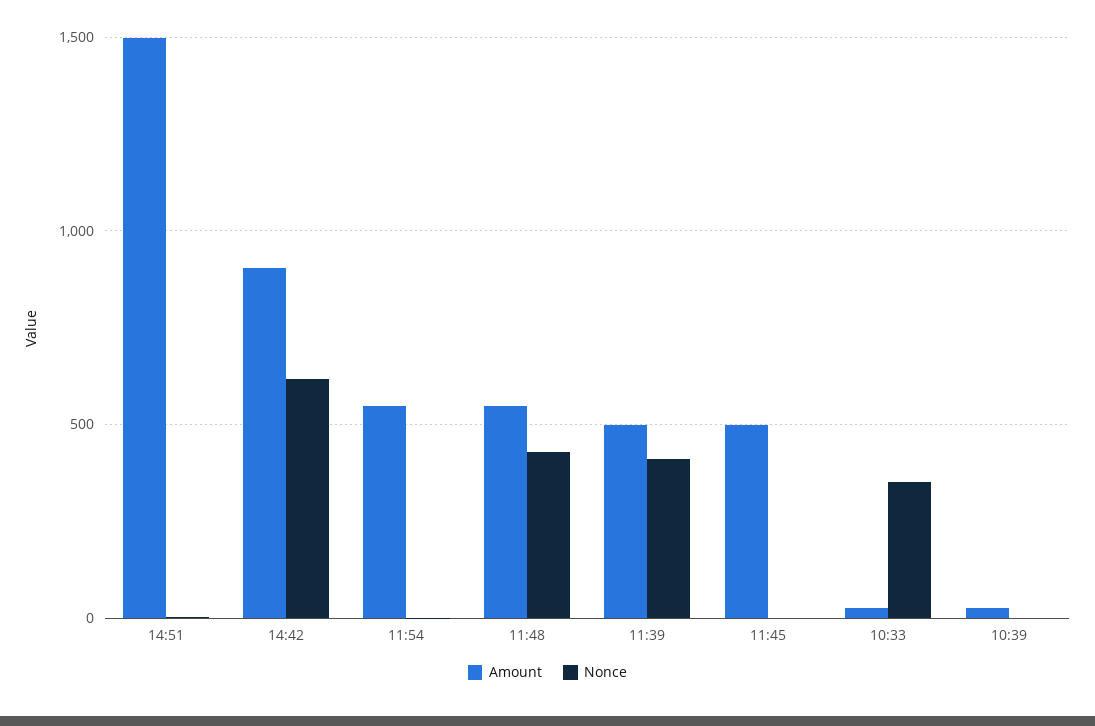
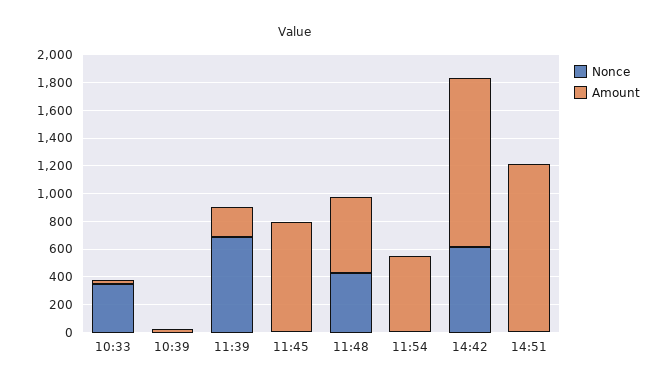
Amount, 14:51: 1500 -> 1200
Amount, 14:42: 900 -> 1200
Amount, 11:39: 500 -> 200
Nonce, 11:39: 400 -> 700
Amount, 11:45: 500 -> 800

